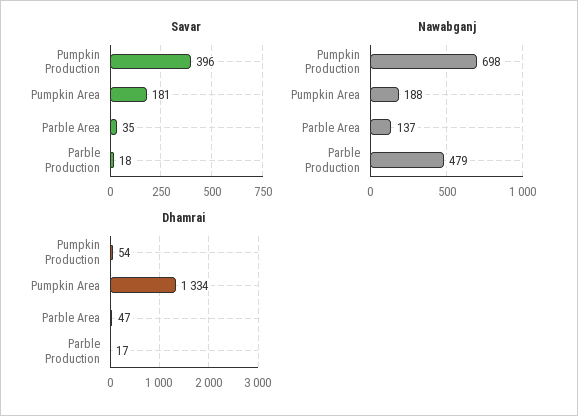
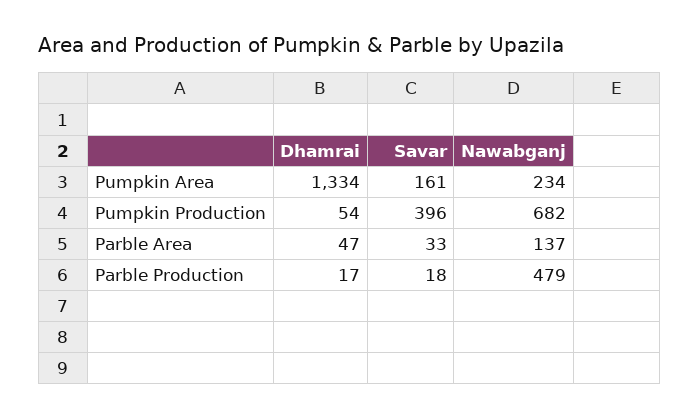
Savar, Pumpkin Area: 181 -> 161
Savar, Parble Area: 35 -> 33
Nawabganj, Pumpkin Production: 698 -> 682
Nawabganj, Pumpkin Area: 188 -> 234

